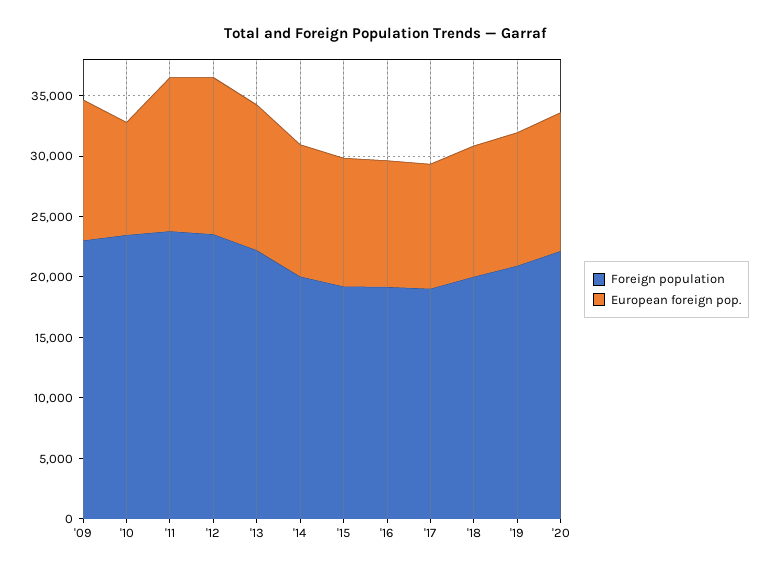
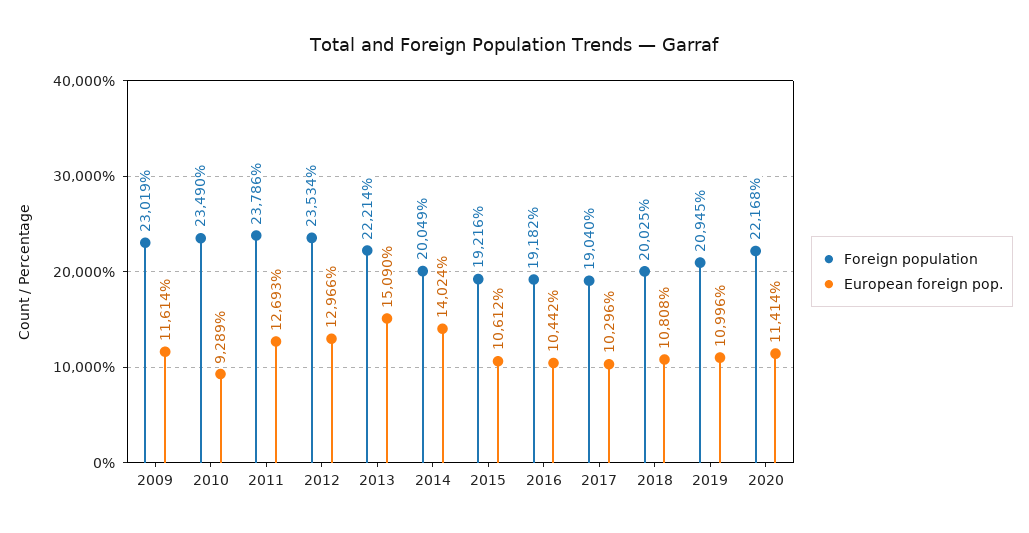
European foreign pop., '13: 12000 -> 15090
European foreign pop., '14: 11000 -> 14024

